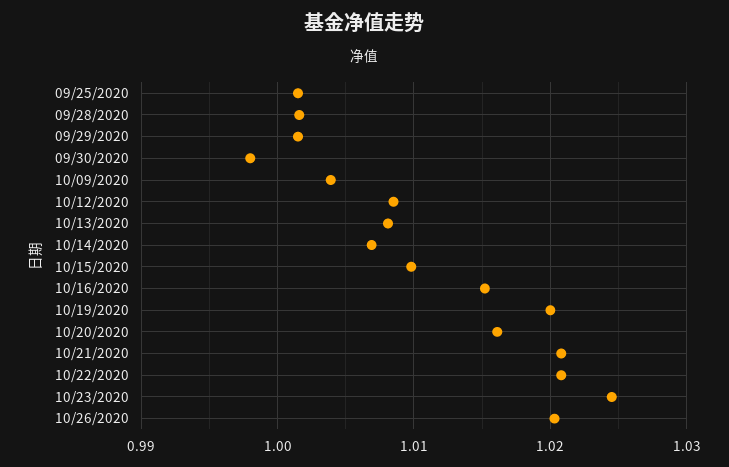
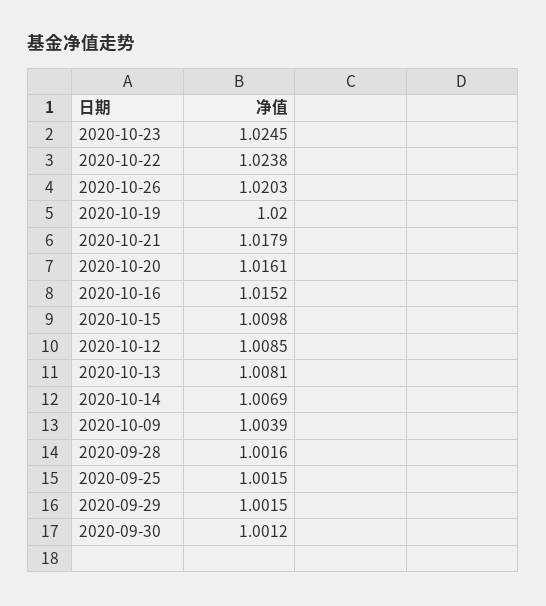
09/30/2020: 0.998 -> 1.0012
10/21/2020: 1.021 -> 1.0179
10/22/2020: 1.021 -> 1.0238

